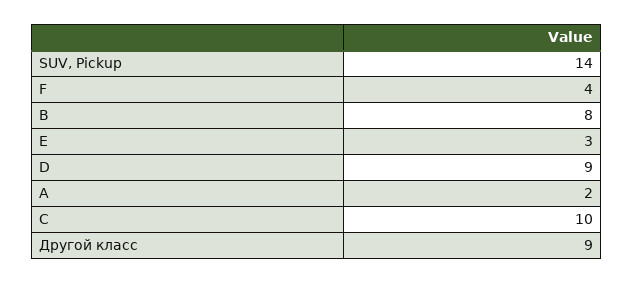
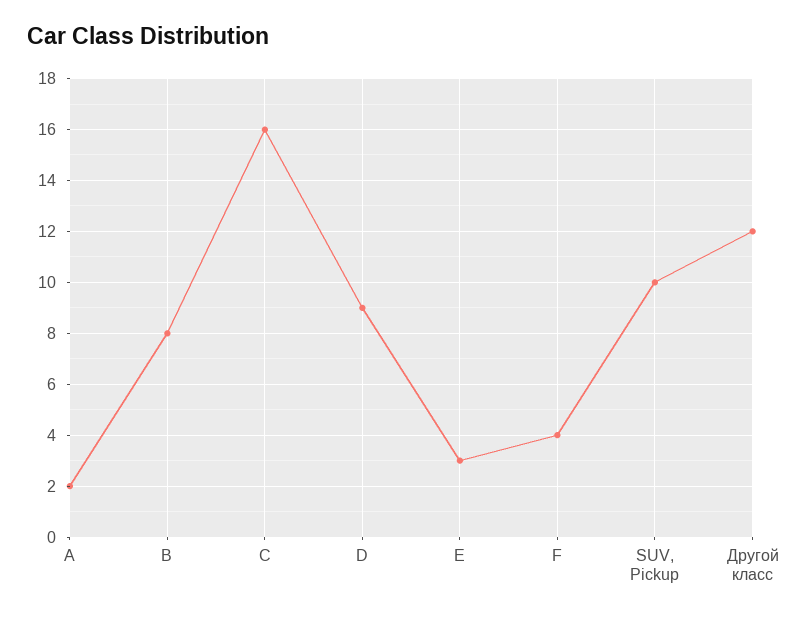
SUV, Pickup: 14 -> 10
C: 10 -> 16
Другой класс: 9 -> 12

